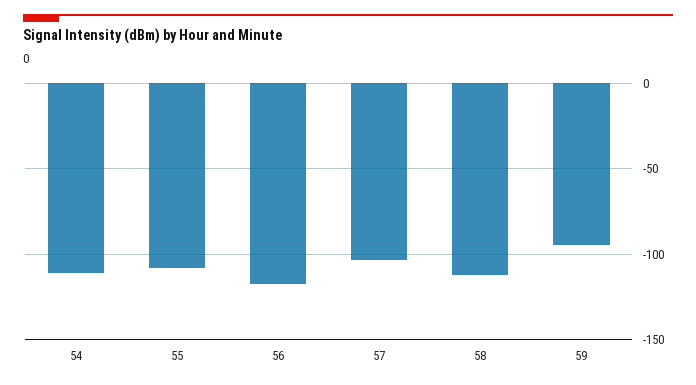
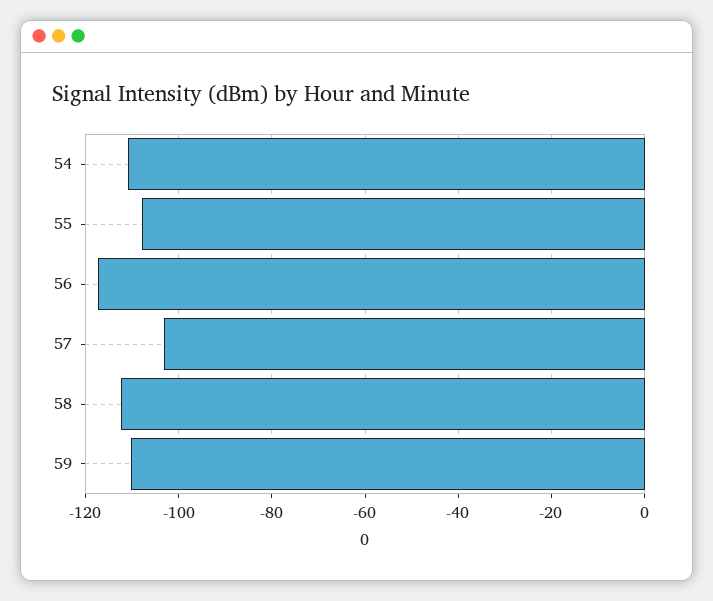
59: -95 -> -110

